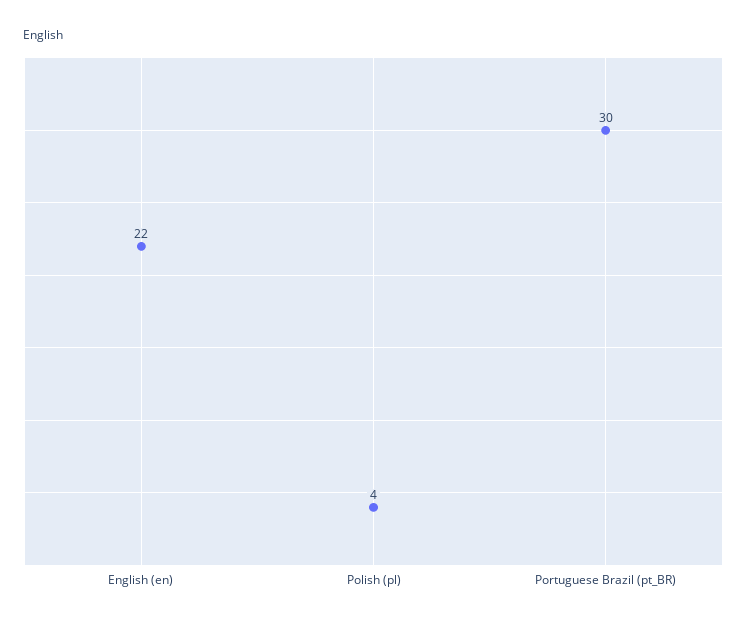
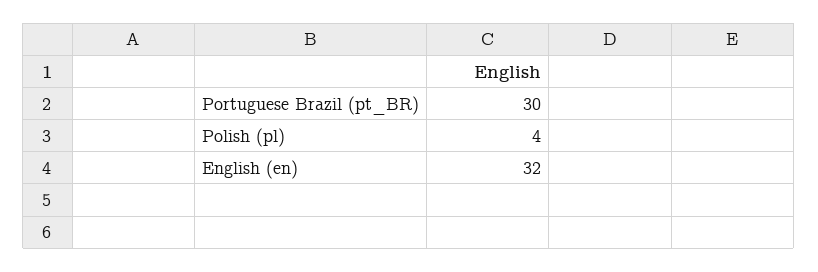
English (en): 22 -> 32

